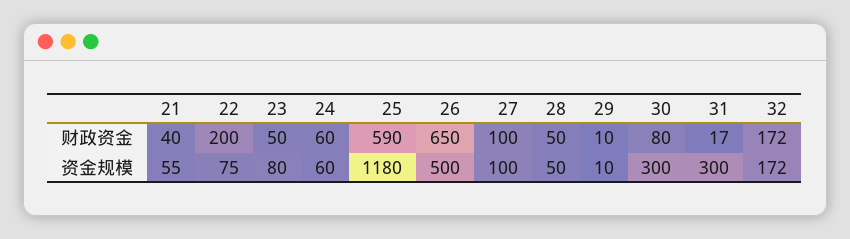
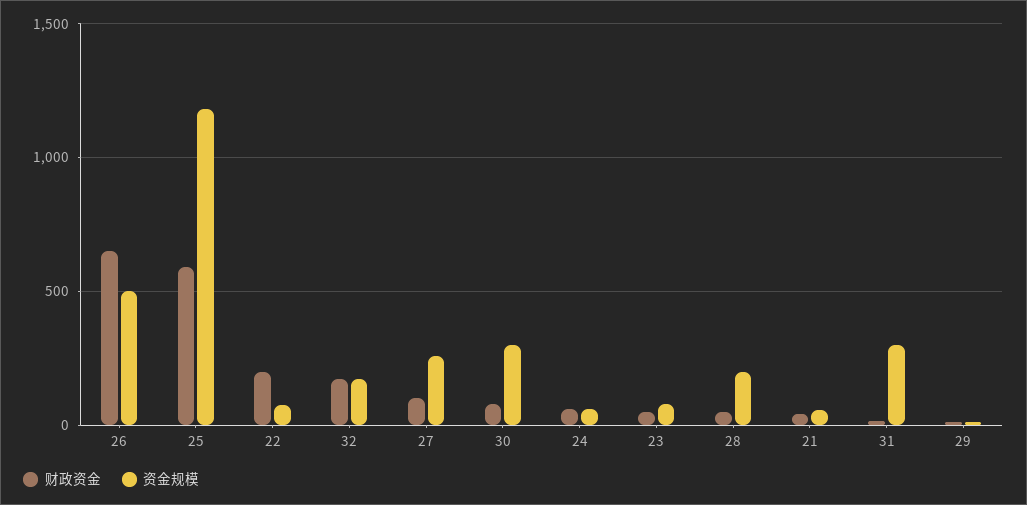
资金规模, 27: 100 -> 250
资金规模, 28: 50 -> 200

